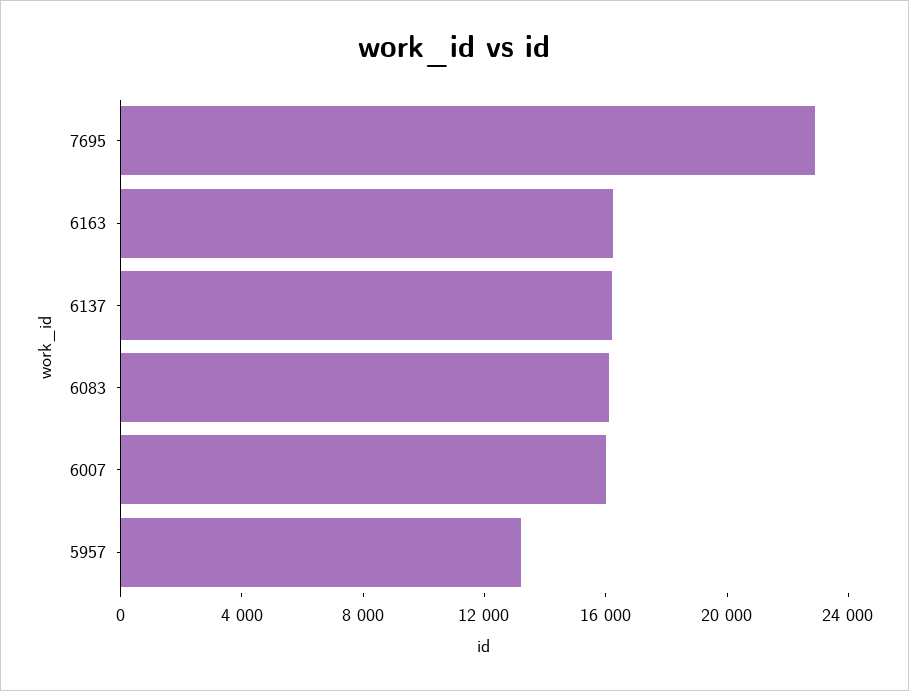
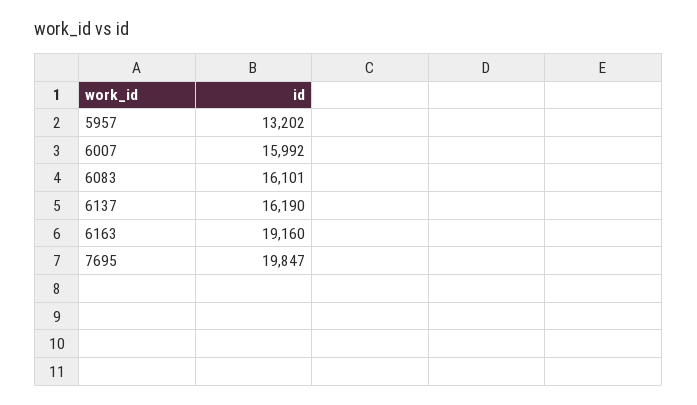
7695: 23000 -> 19847
6163: 16000 -> 19160

